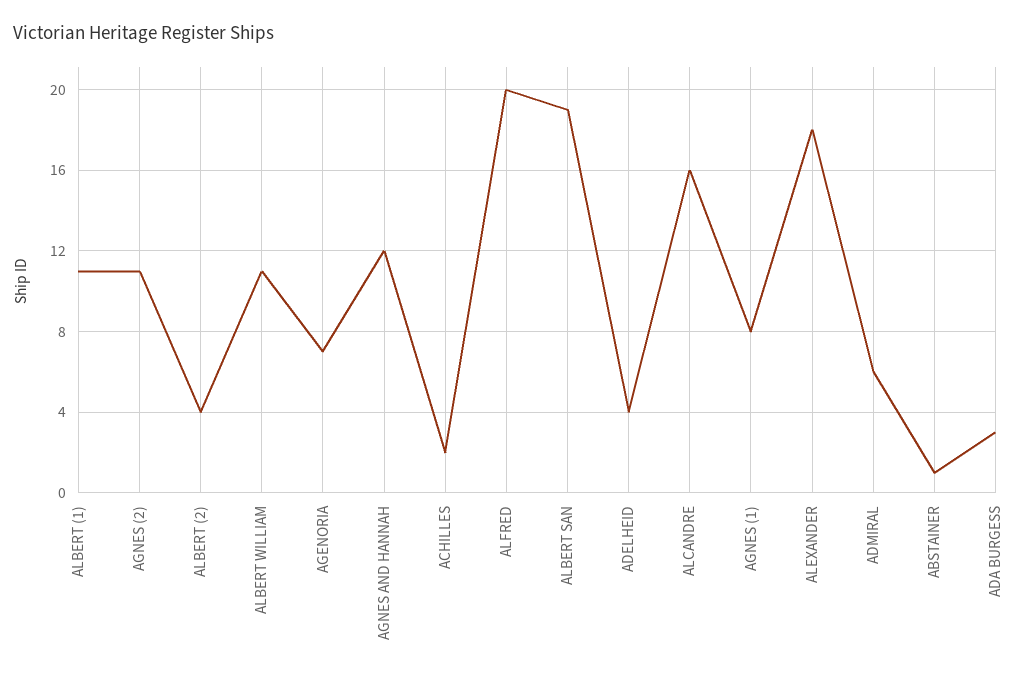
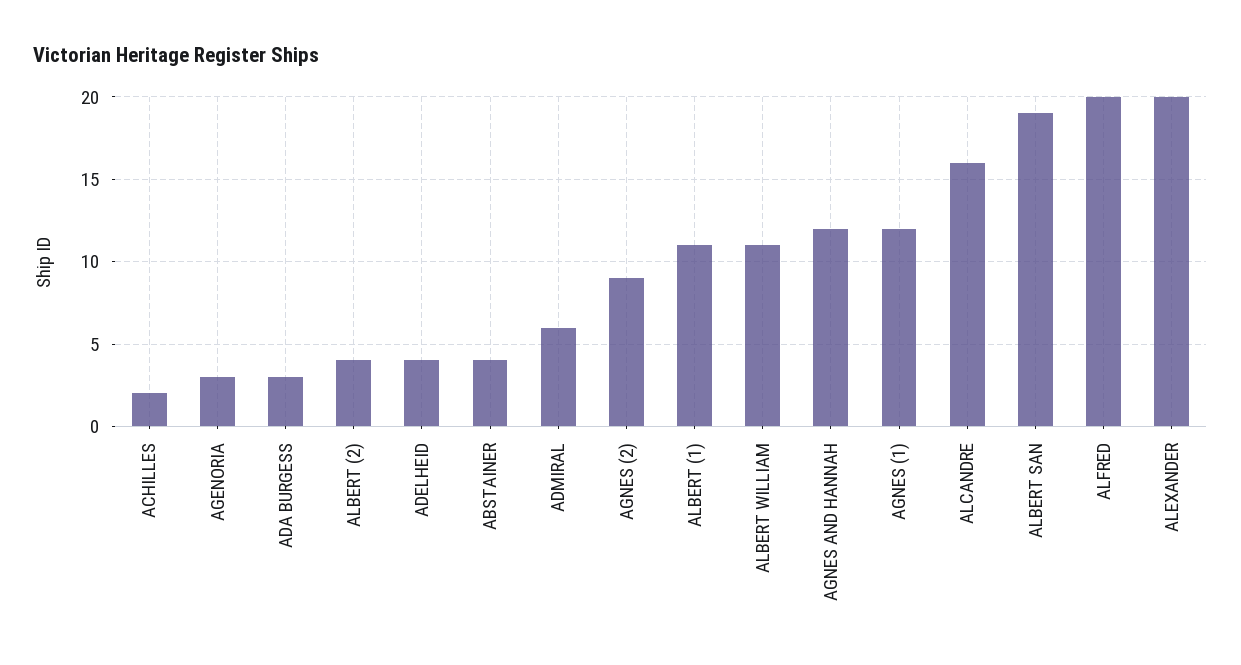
AGNES (2): 11 -> 9
AGENORIA: 7 -> 3
AGNES (1): 8 -> 12
ALEXANDER: 18 -> 20
ABSTAINER: 1 -> 4

